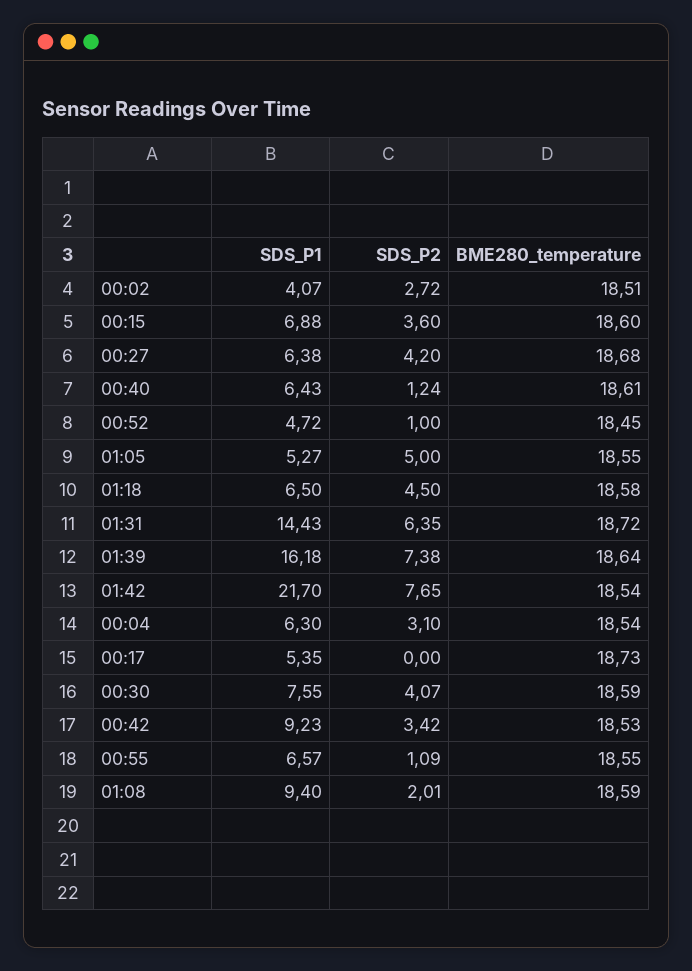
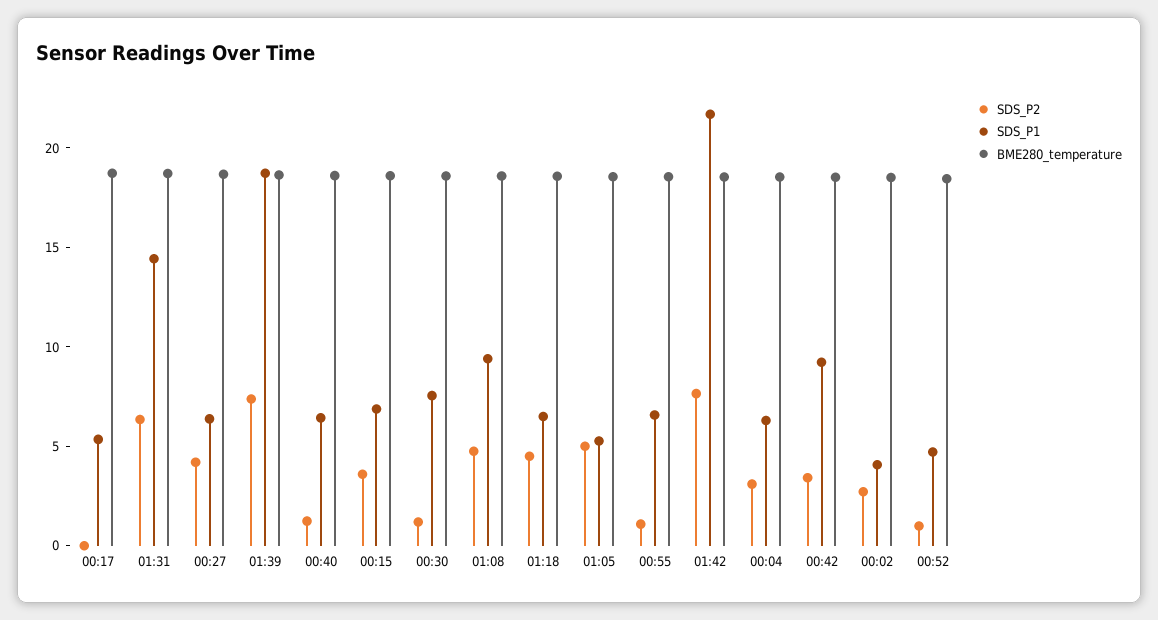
SDS_P1, 01:39: 16.18 -> 19
SDS_P2, 00:30: 4.07 -> 1
SDS_P2, 01:08: 2.01 -> 5

